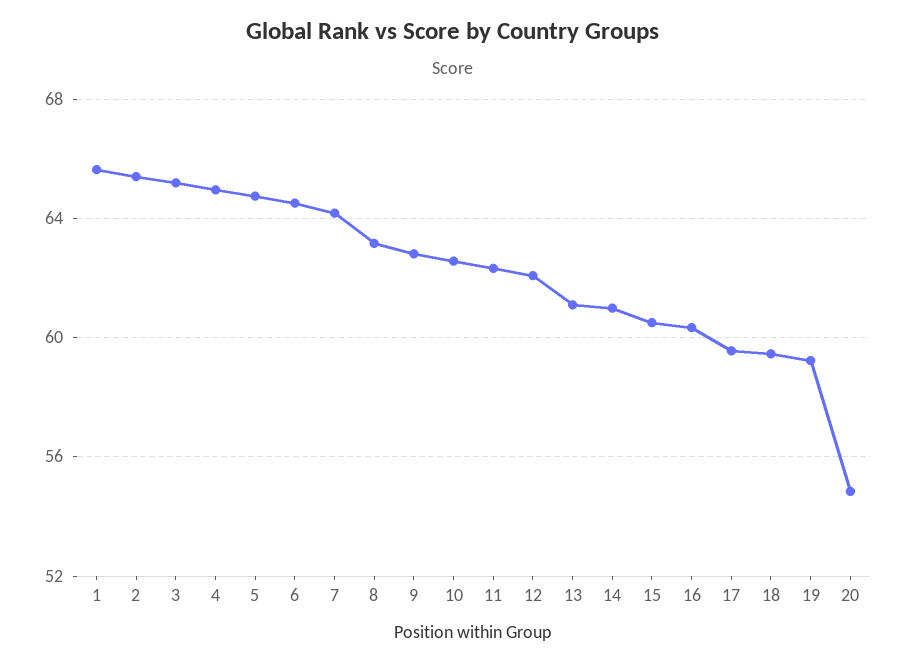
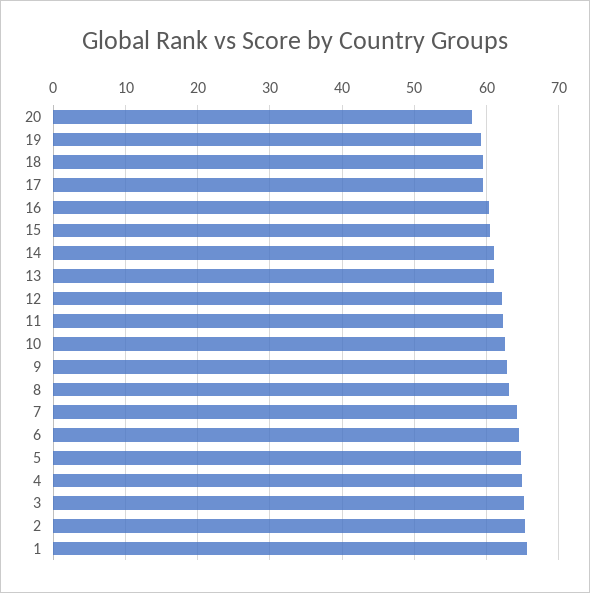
20: 55 -> 58

